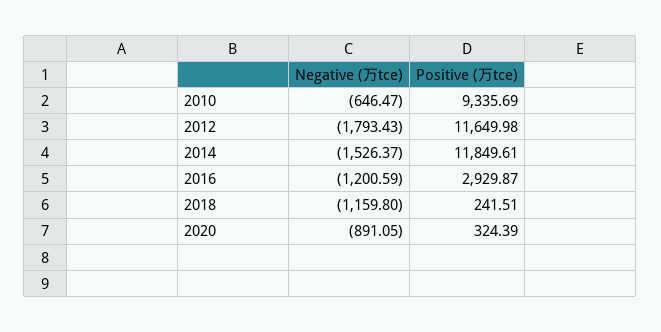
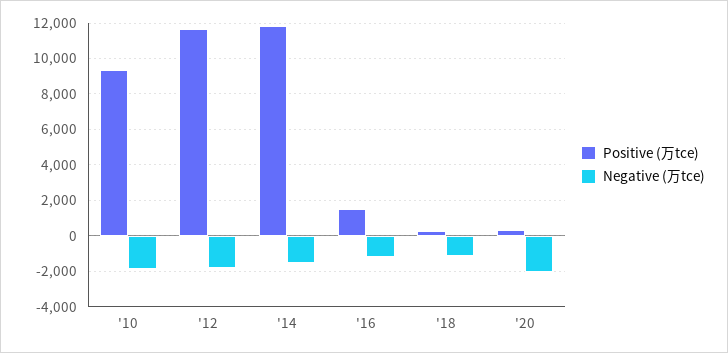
Negative (万tce), 2010: -646.47 -> -2000
Positive (万tce), 2016: 2929.87 -> 1500
Negative (万tce), 2020: -891.05 -> -2000

